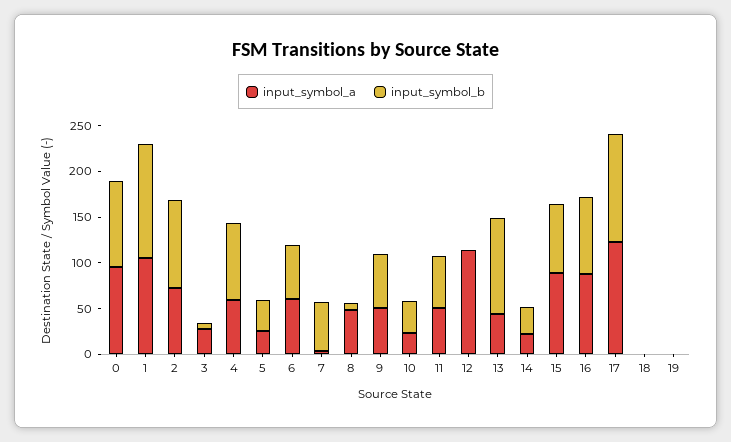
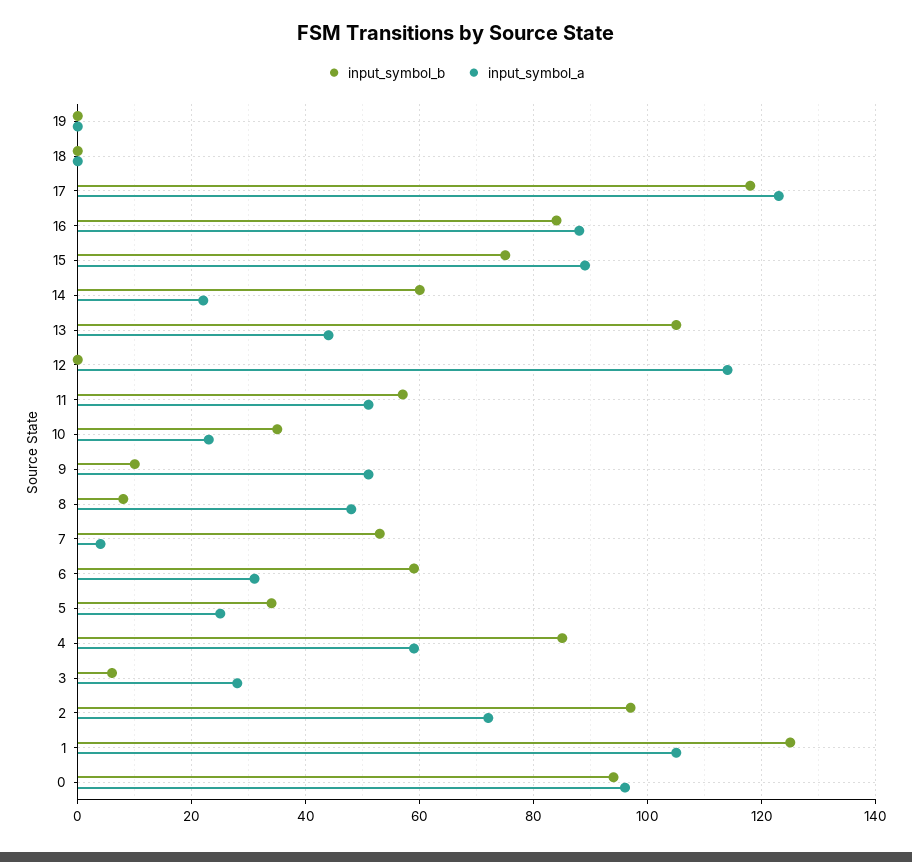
input_symbol_a, 6: 60 -> 30
input_symbol_b, 9: 60 -> 10
input_symbol_b, 14: 30 -> 60

